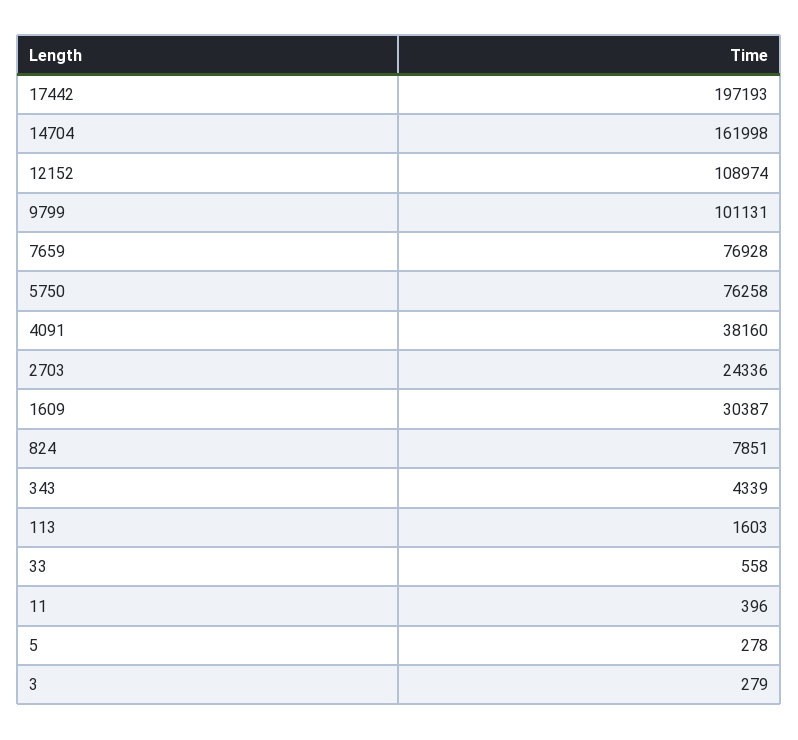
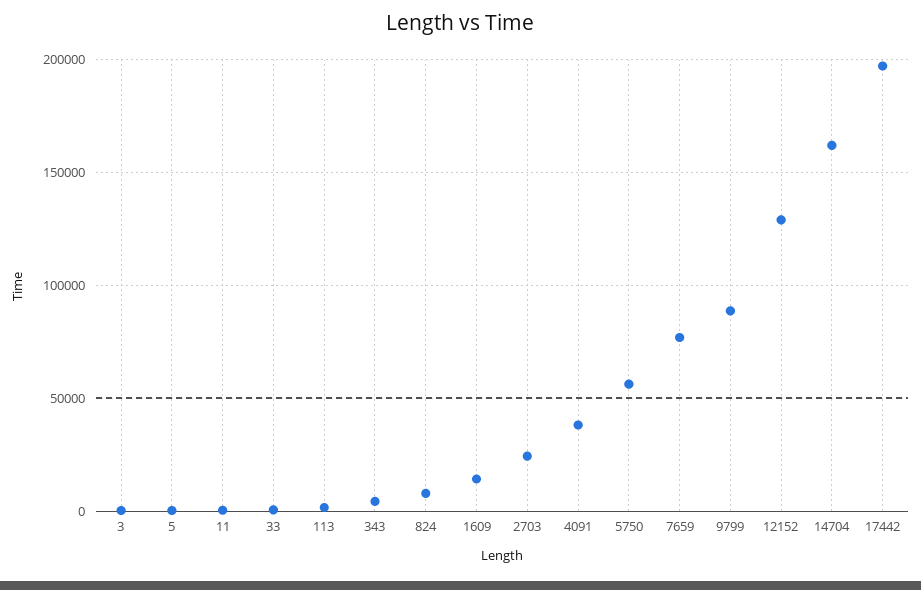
12152: 108974 -> 130000
9799: 101131 -> 90000
5750: 76258 -> 55000
1609: 30387 -> 15000

